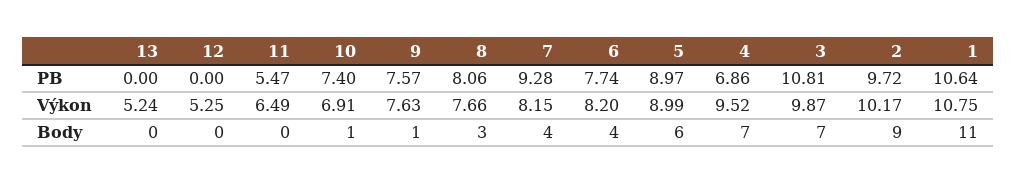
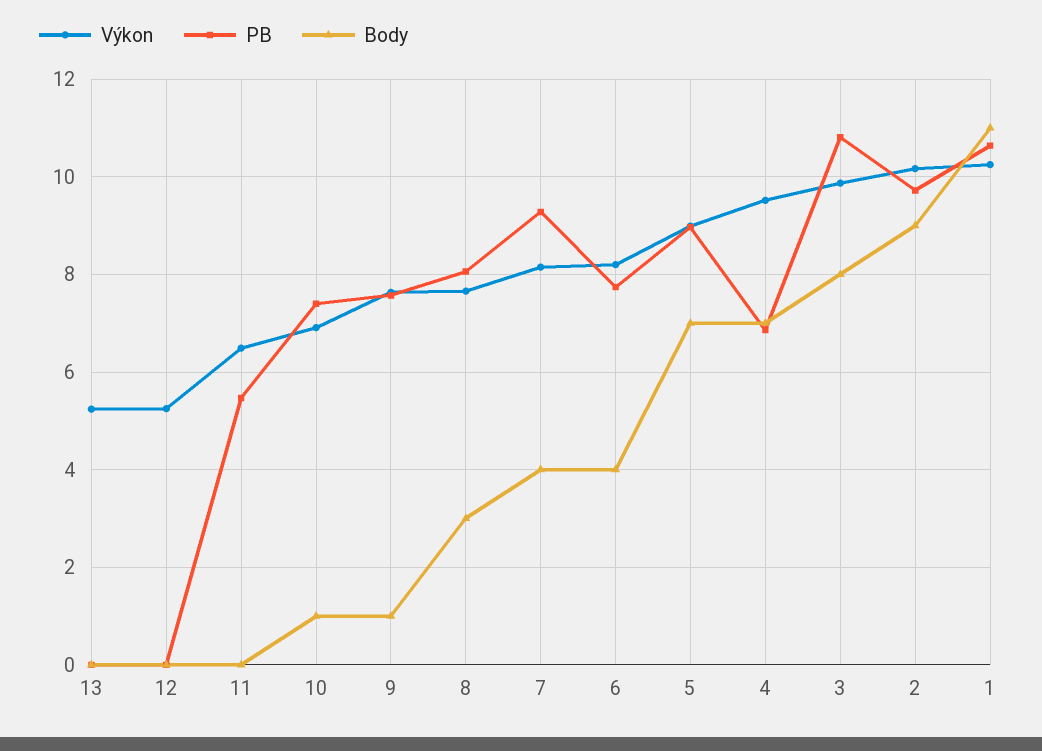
Výkon, 1: 10.75 -> 10.2
Body, 5: 6 -> 7
Body, 3: 7 -> 8

